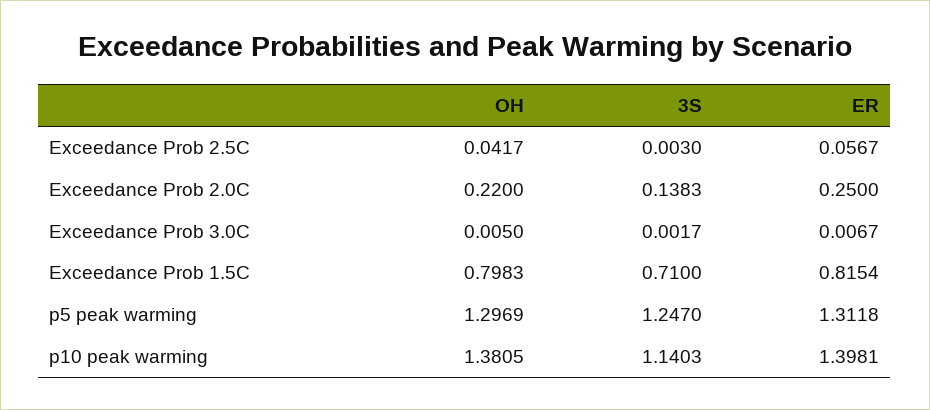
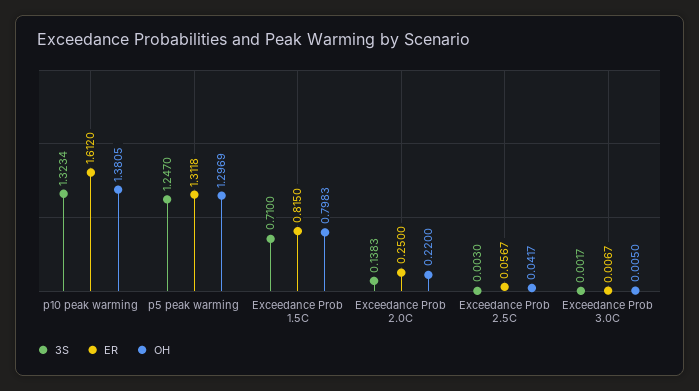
ER, Exceedance Prob 1.5C: 0.8154 -> 0.815
3S, p10 peak warming: 1.1403 -> 1.3234
ER, p10 peak warming: 1.3981 -> 1.612

